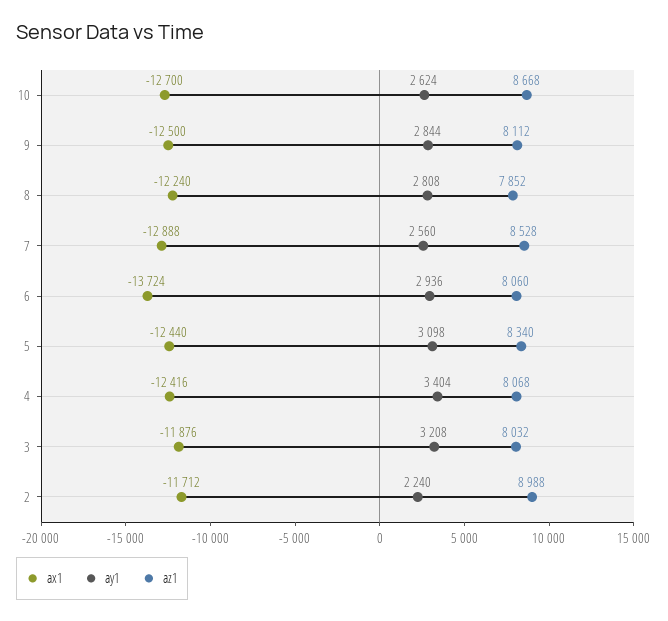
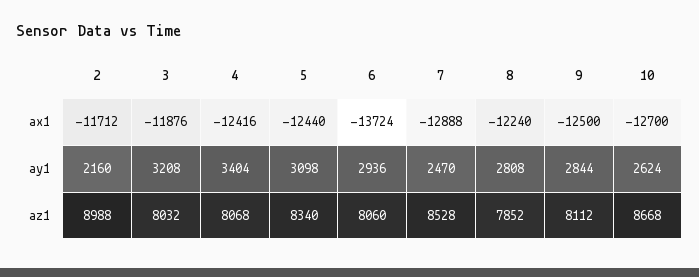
ay1, 7: 2560 -> 2470
ay1, 2: 2240 -> 2160

